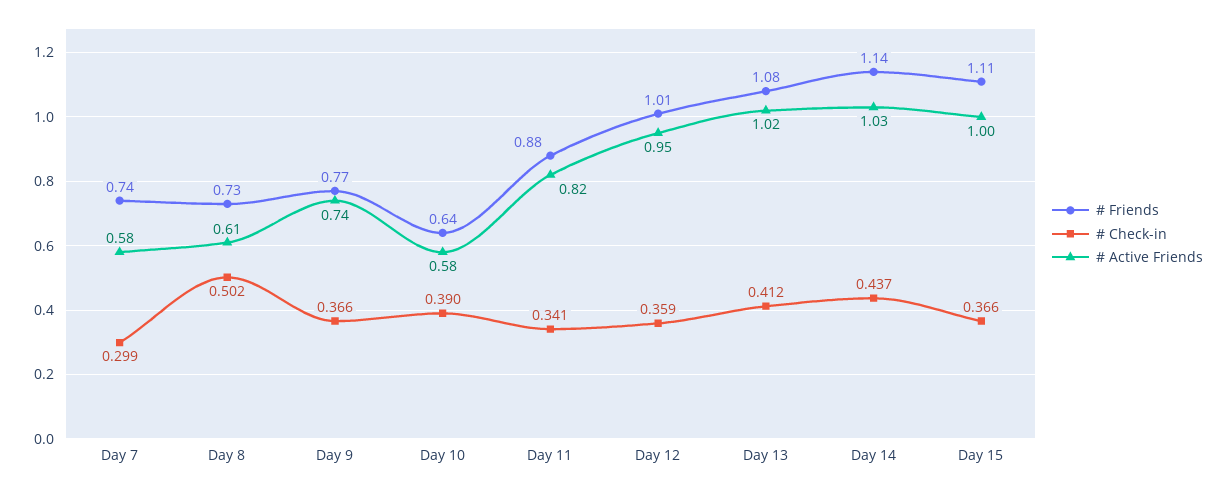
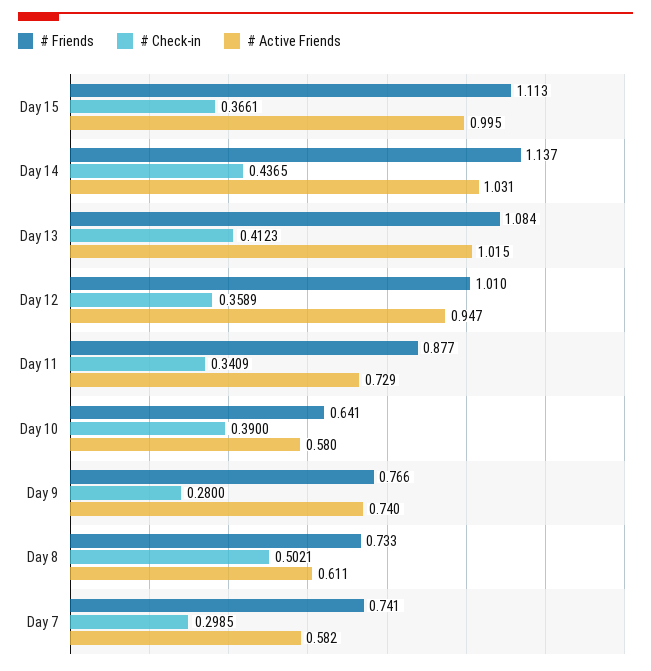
# Check-in, Day 9: 0.366 -> 0.28
# Active Friends, Day 11: 0.82 -> 0.729

